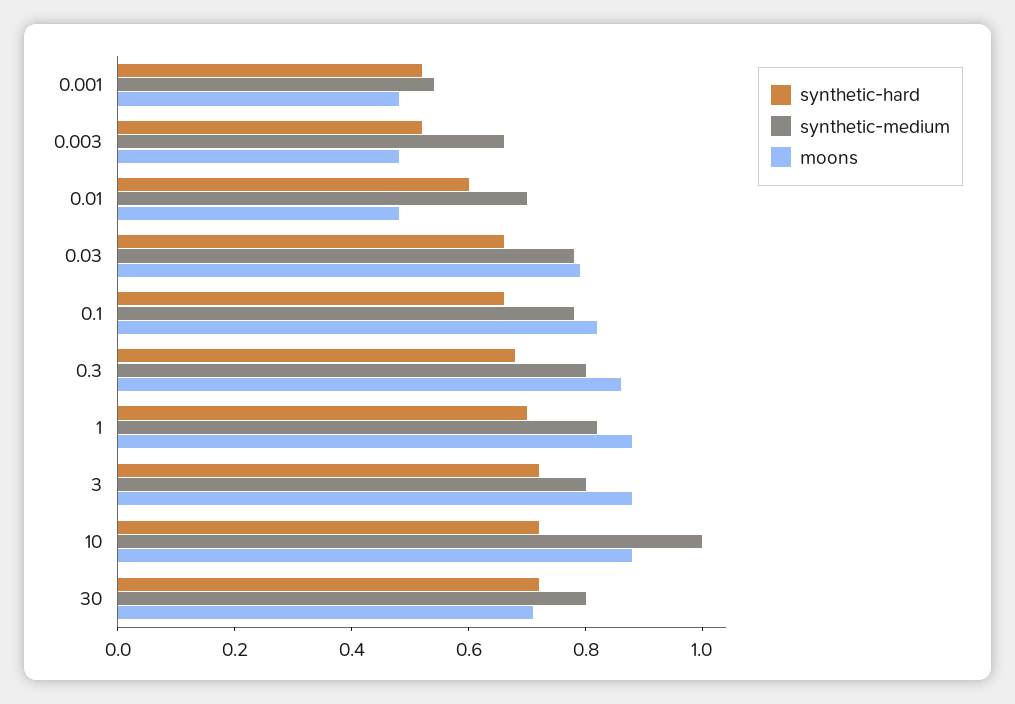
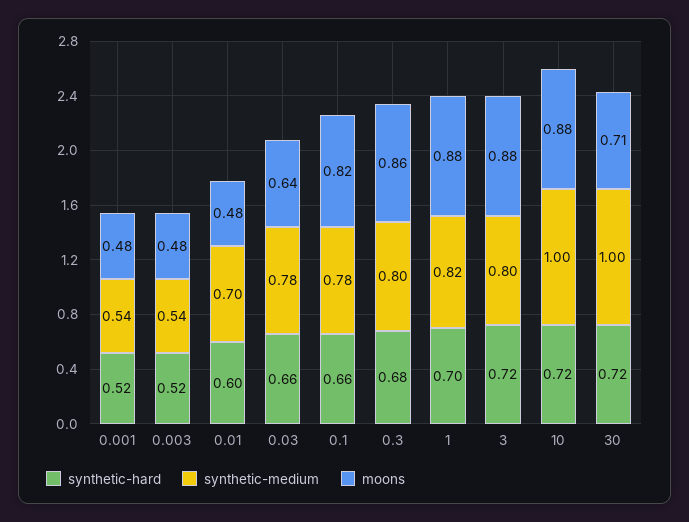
synthetic-medium, 0.003: 0.65 -> 0.54
moons, 0.03: 0.8 -> 0.64
synthetic-medium, 30: 0.8 -> 1

